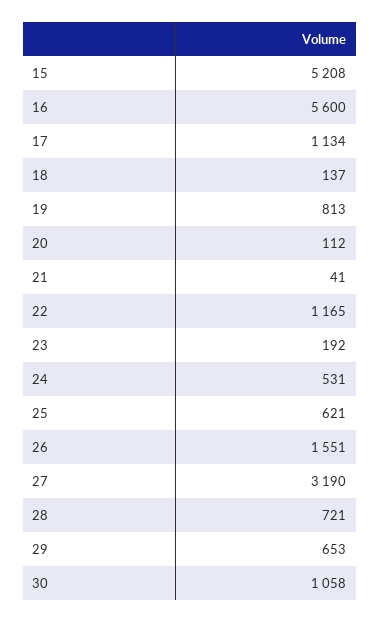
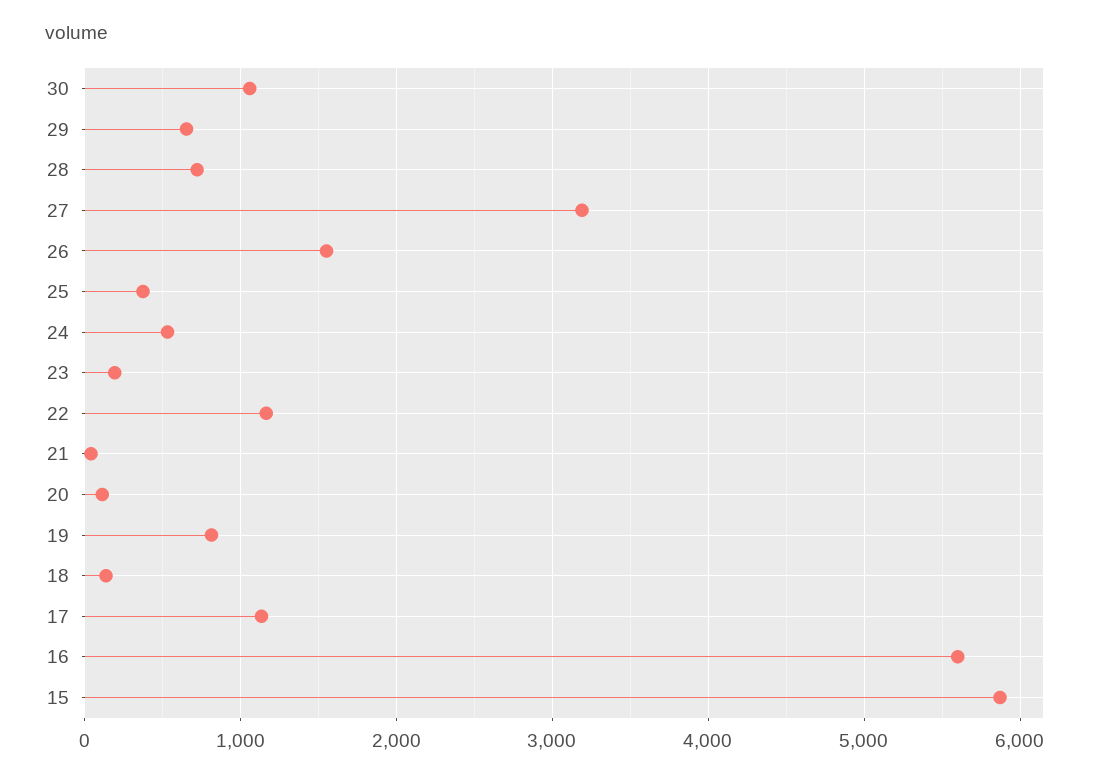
15: 5208 -> 5900
25: 621 -> 400

